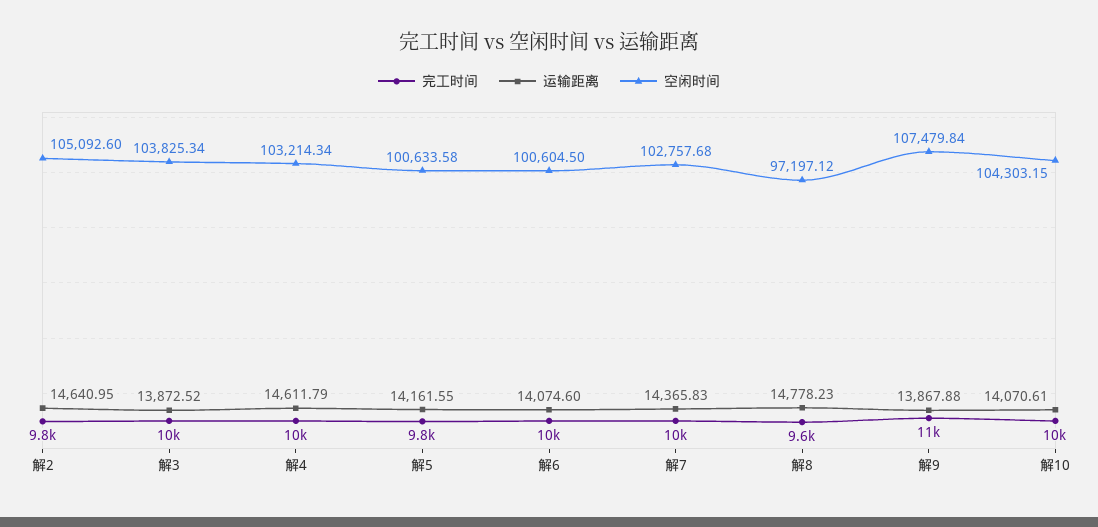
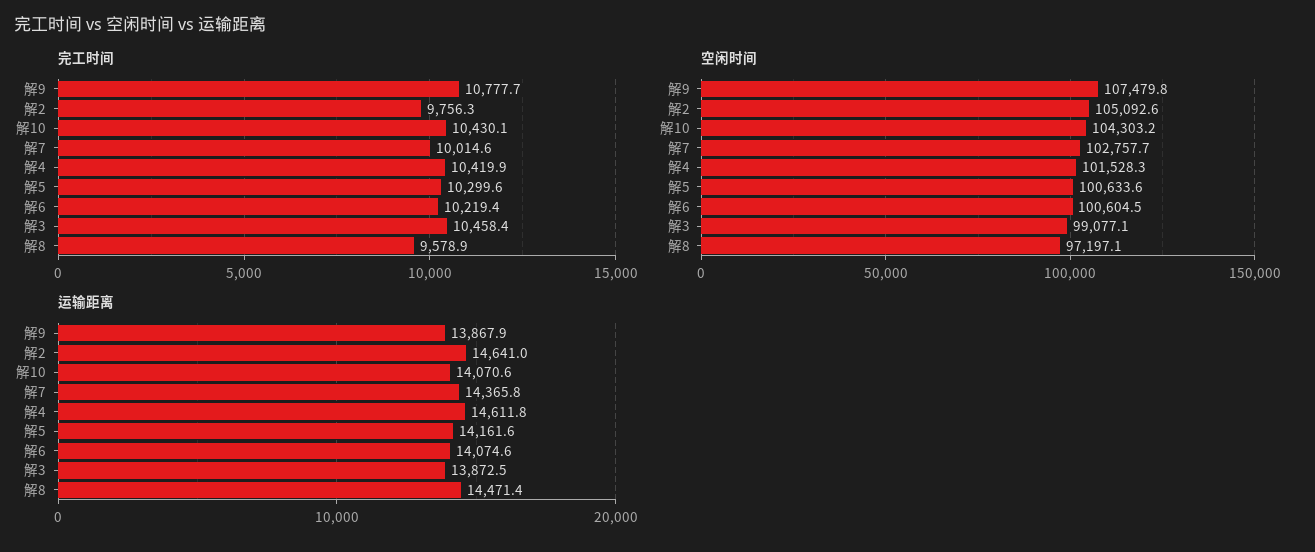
空闲时间, 解3: 103825.34 -> 99077.1
空闲时间, 解4: 103214.34 -> 101528.3
完工时间, 解5: 9800 -> 10299.6
运输距离, 解8: 14778.23 -> 14471.4

